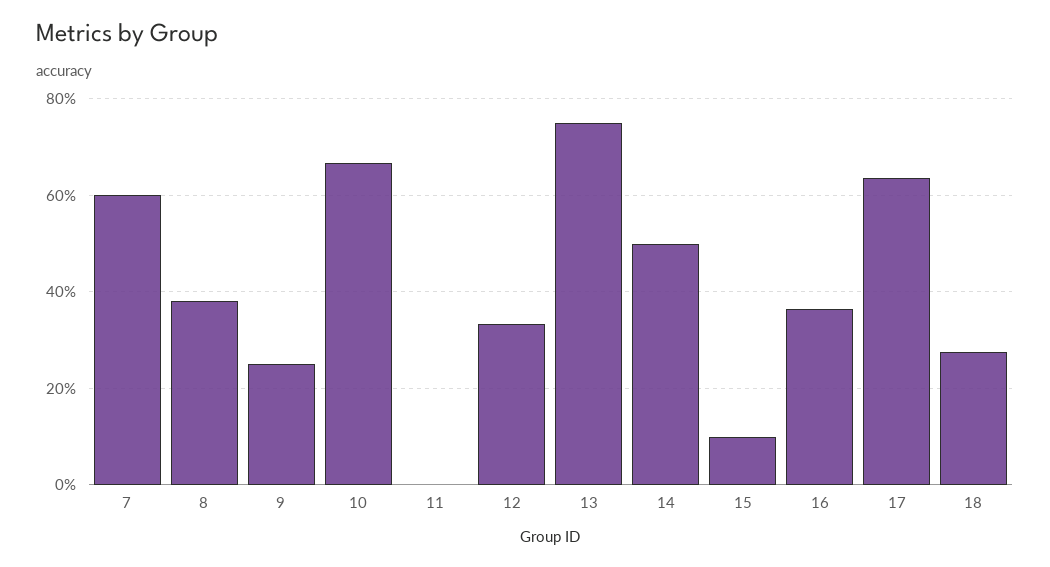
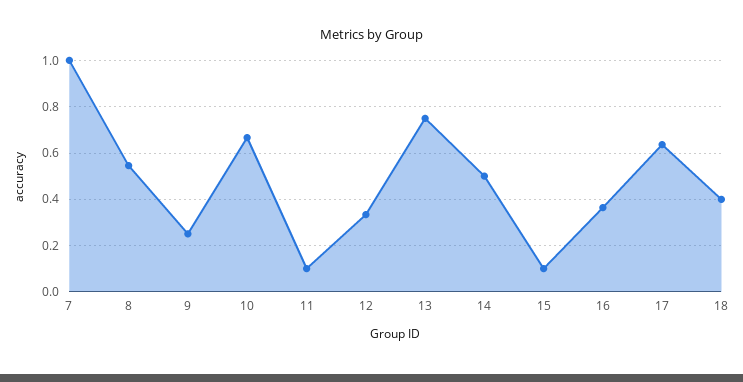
7: 0.6 -> 1
8: 0.38 -> 0.55
11: 0 -> 0.1
18: 0.28 -> 0.4

